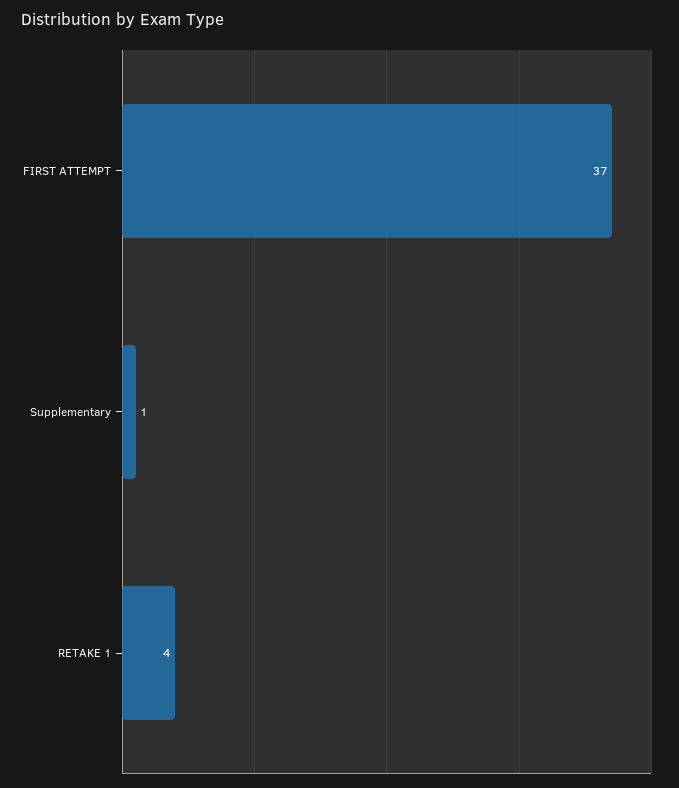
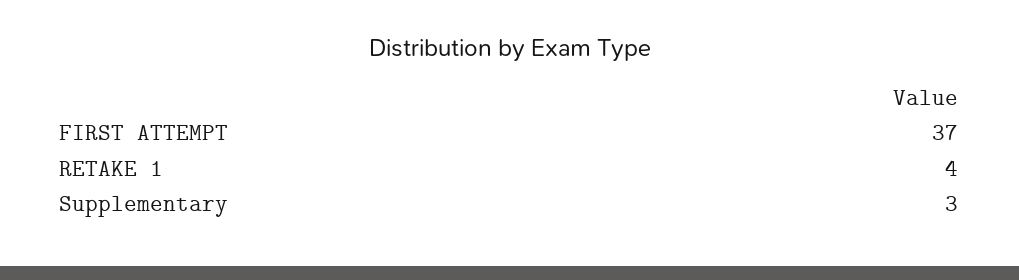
Supplementary: 1 -> 3

